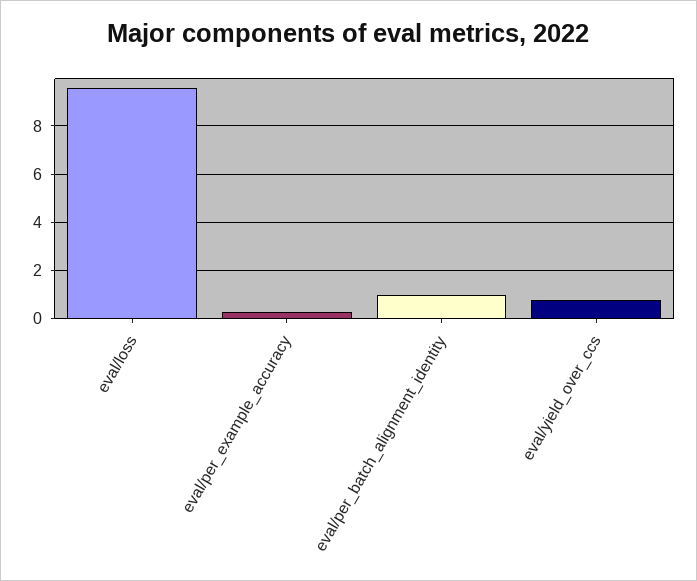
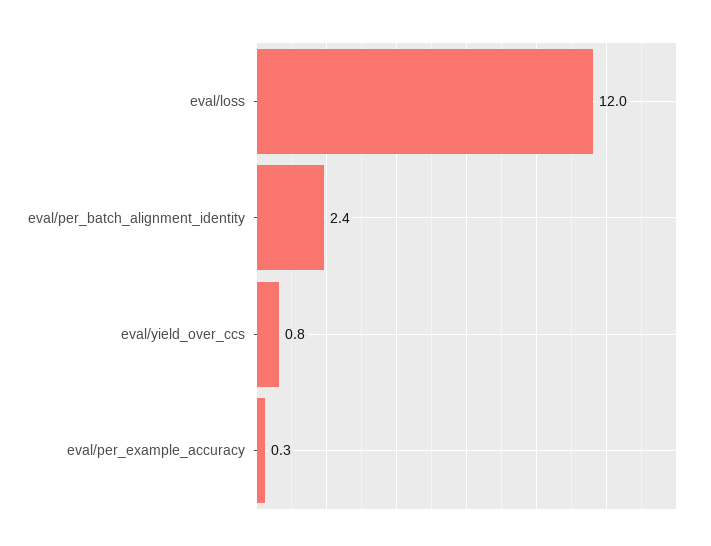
eval/loss: 9.5 -> 12
eval/per_batch_alignment_identity: 1 -> 2.4

